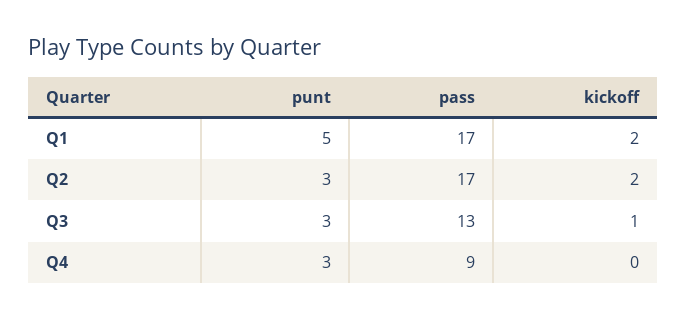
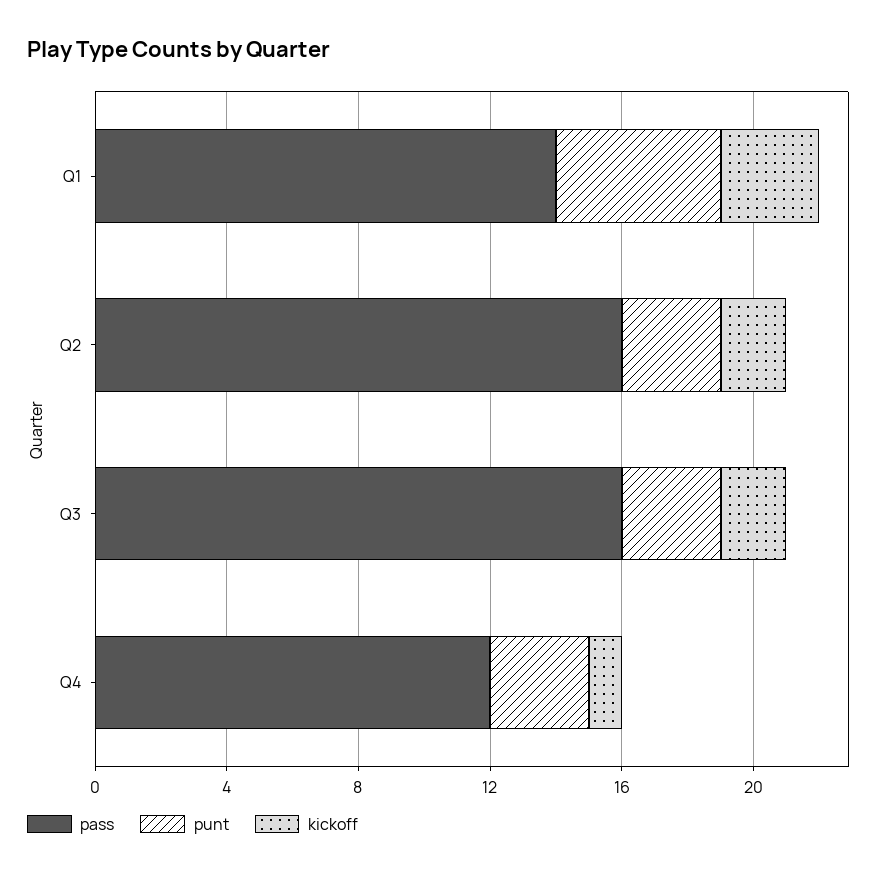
pass, Q1: 17 -> 14
kickoff, Q1: 2 -> 3
pass, Q2: 17 -> 16
pass, Q3: 13 -> 16
kickoff, Q3: 1 -> 2
pass, Q4: 9 -> 12
kickoff, Q4: 0 -> 1

